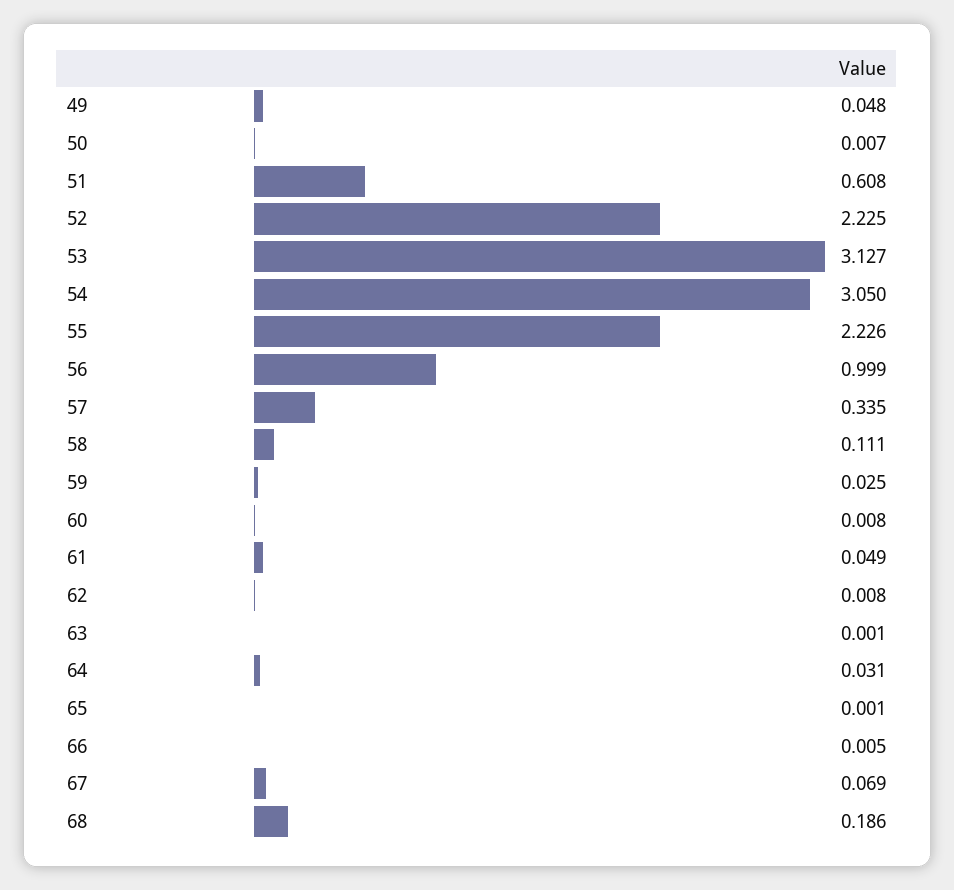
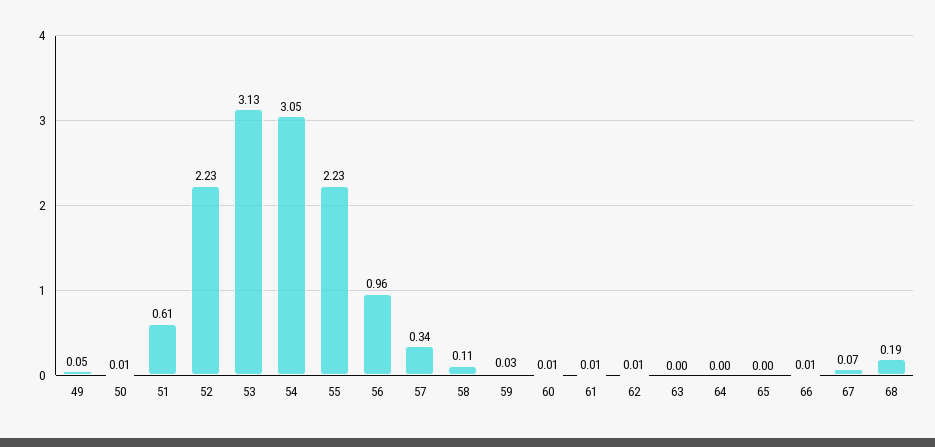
56: 0.999 -> 0.96
61: 0.049 -> 0.01
64: 0.031 -> 0

